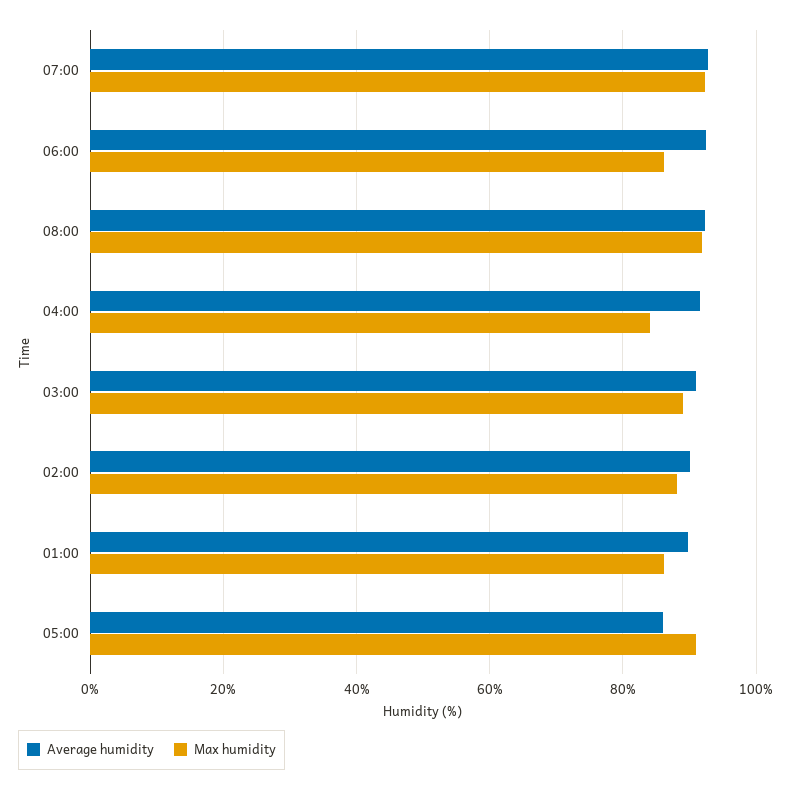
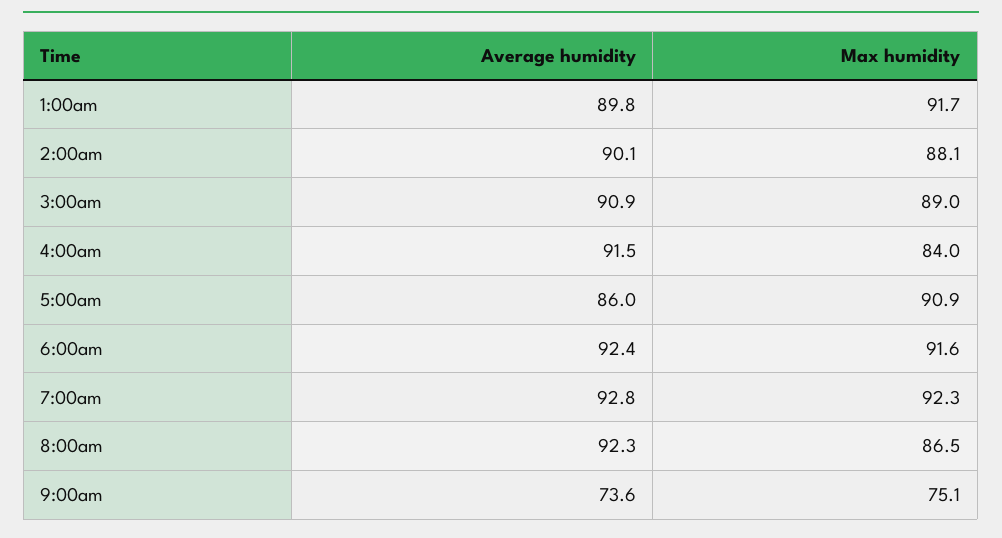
Max humidity, 06:00: 86 -> 91.6
Max humidity, 08:00: 92 -> 86.5
Max humidity, 01:00: 86 -> 91.7
Average humidity, 9:00am: none -> 73.6
Max humidity, 9:00am: none -> 75.1

